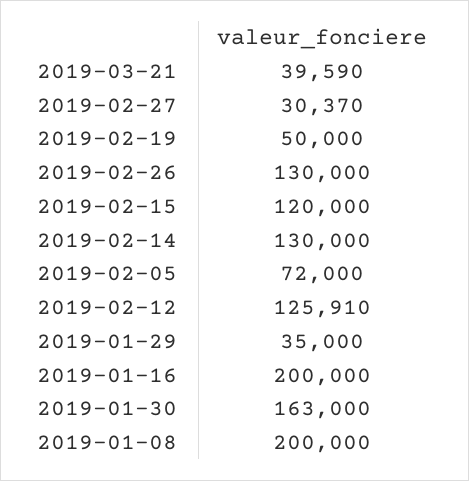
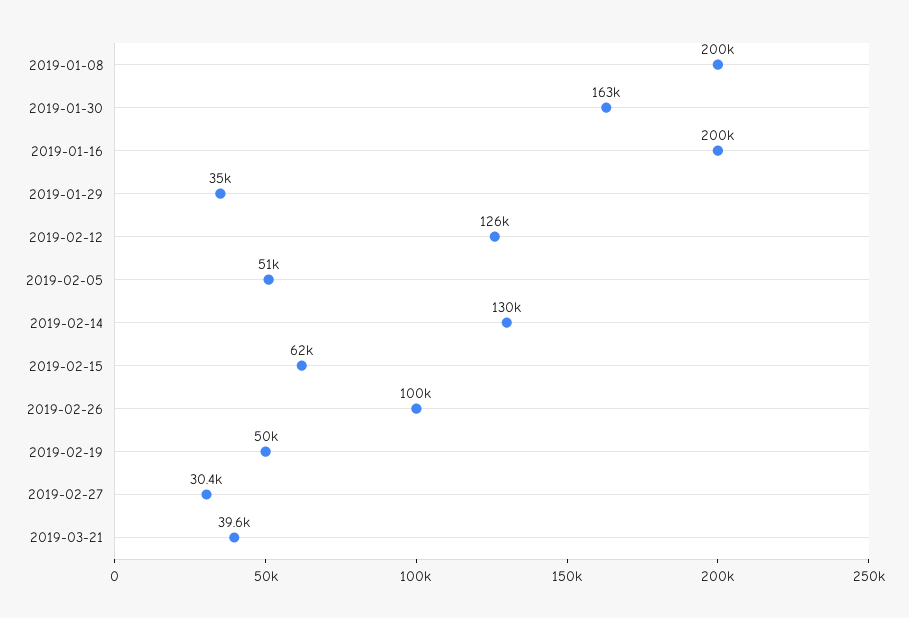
2019-02-26: 130000 -> 100000
2019-02-15: 120000 -> 62000
2019-02-05: 72000 -> 51000

